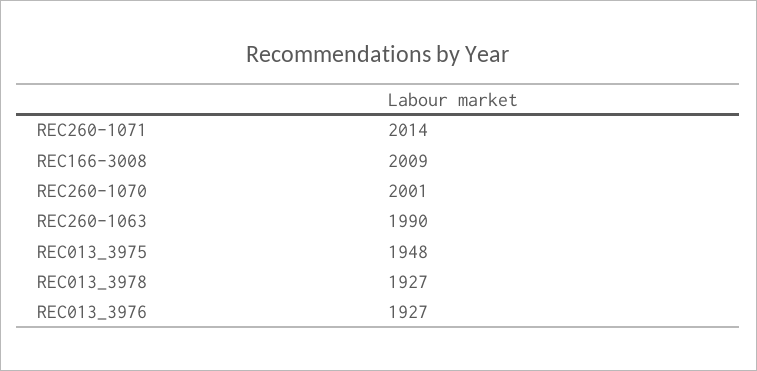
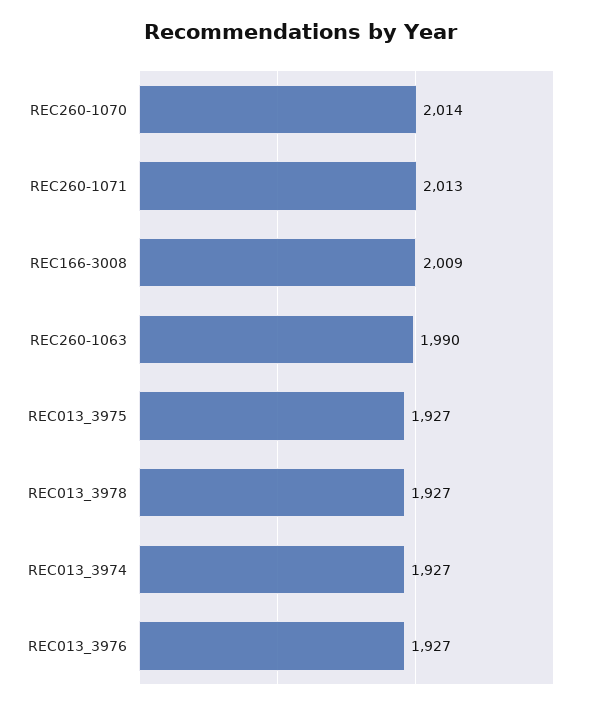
REC260-1071: 2014 -> 2013
REC260-1070: 2001 -> 2014
REC013_3975: 1948 -> 1927
REC013_3974: none -> 1927

